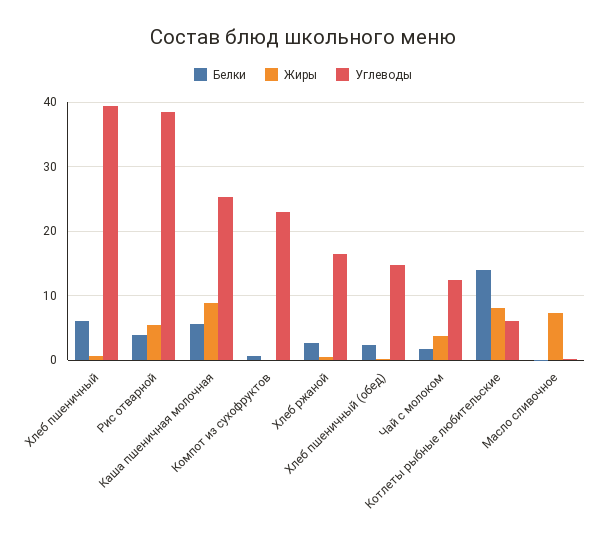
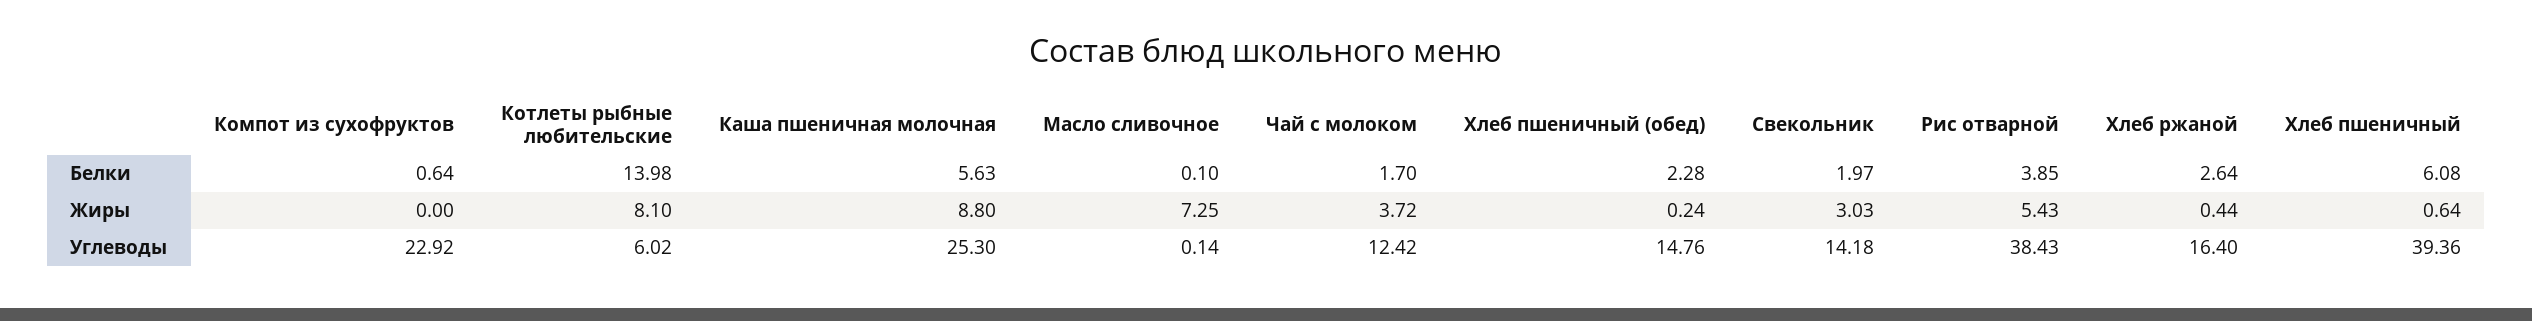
Белки, Свекольник: none -> 1.97
Жиры, Свекольник: none -> 3.03
Углеводы, Свекольник: none -> 14.18

